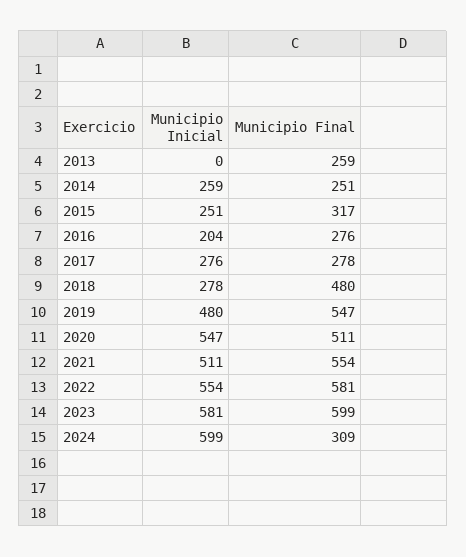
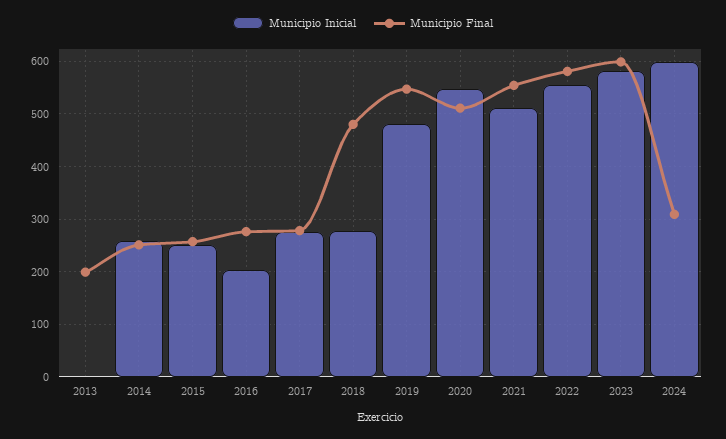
Municipio Final, 2013: 259 -> 200
Municipio Final, 2015: 317 -> 260

